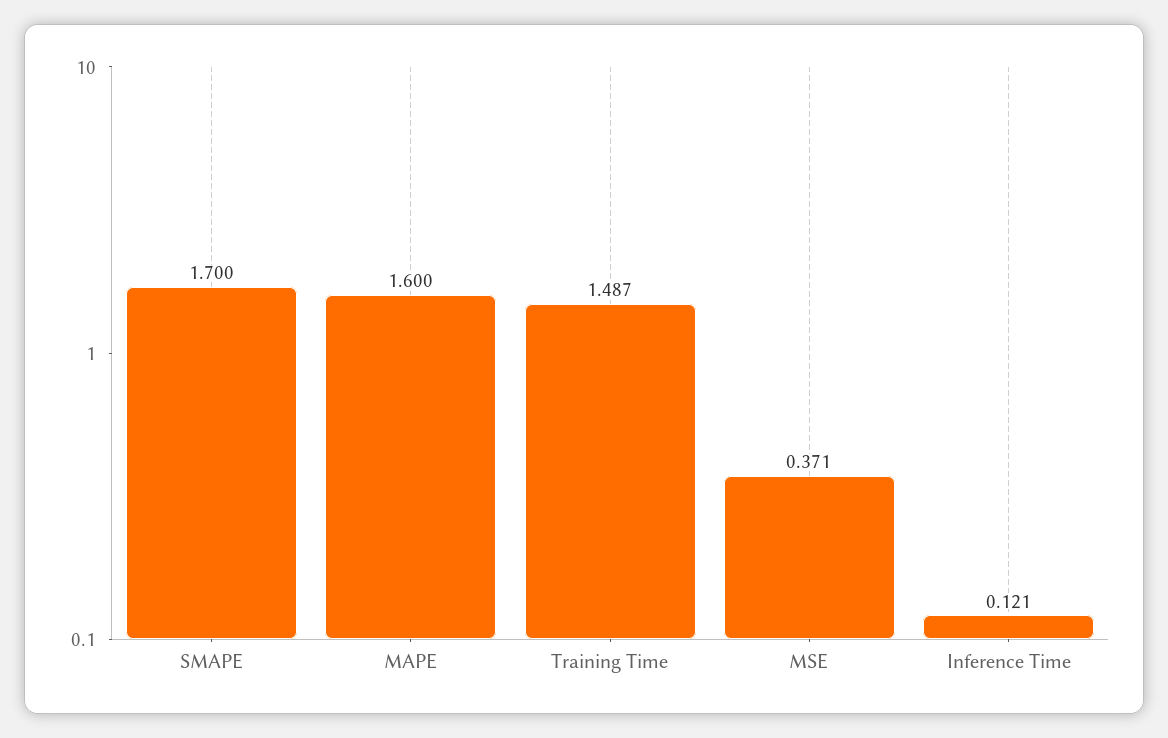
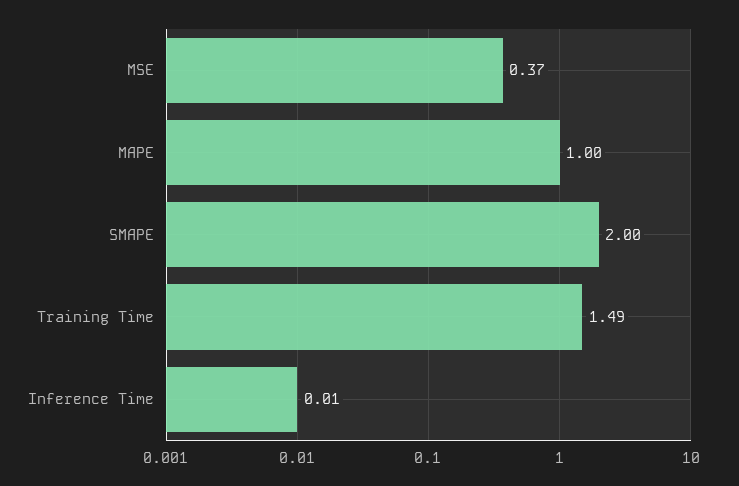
SMAPE: 1.7 -> 2
MAPE: 1.6 -> 1
Inference Time: 0.121 -> 0.01

